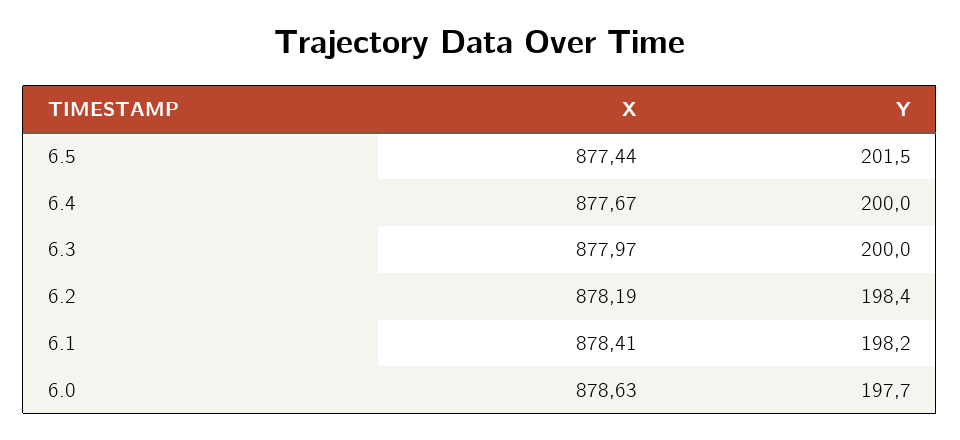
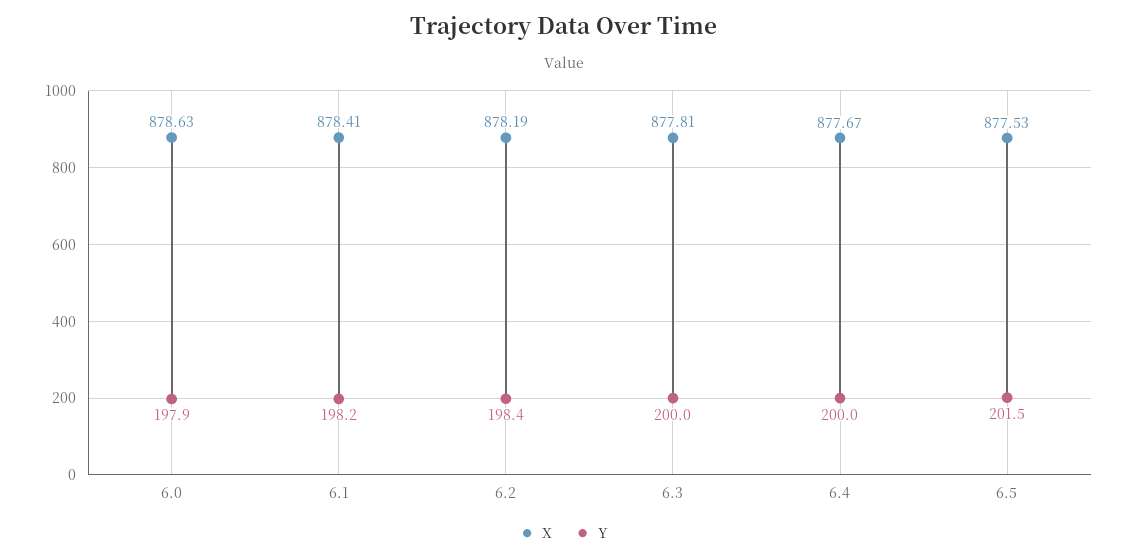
X, 6.5: 877.44 -> 877.53
X, 6.3: 877.97 -> 877.81
Y, 6.0: 197.7 -> 197.9

